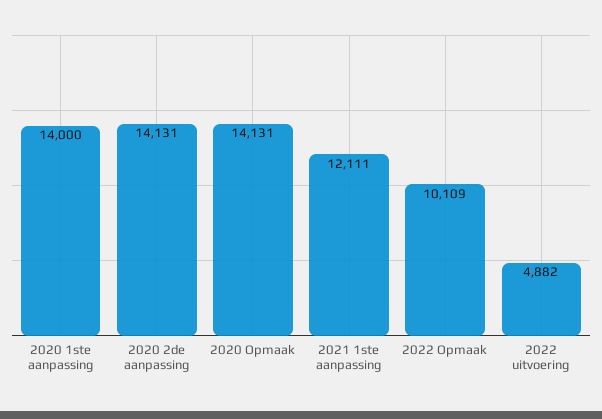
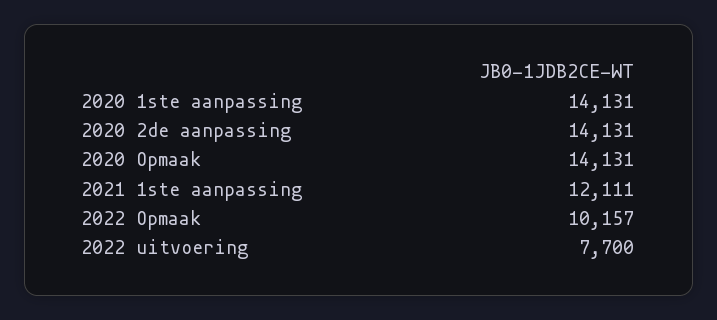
2020 1ste aanpassing: 14000 -> 14131
2022 Opmaak: 10109 -> 10157
2022 uitvoering: 4882 -> 7700

